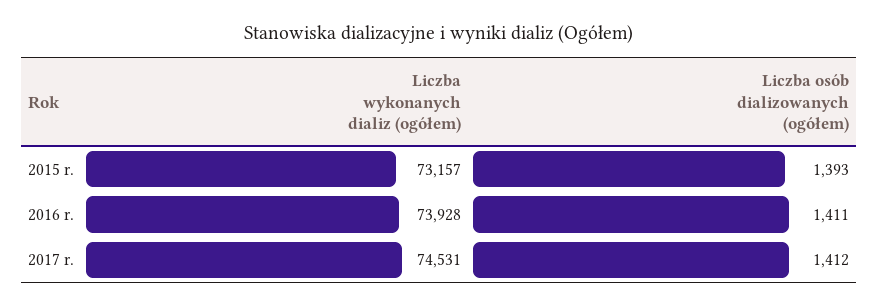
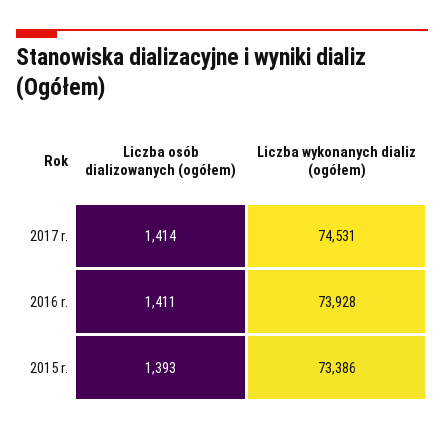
Liczba wykonanych dializ (ogółem), 2015 r.: 73157 -> 73386
Liczba osób dializowanych (ogółem), 2017 r.: 1412 -> 1414

